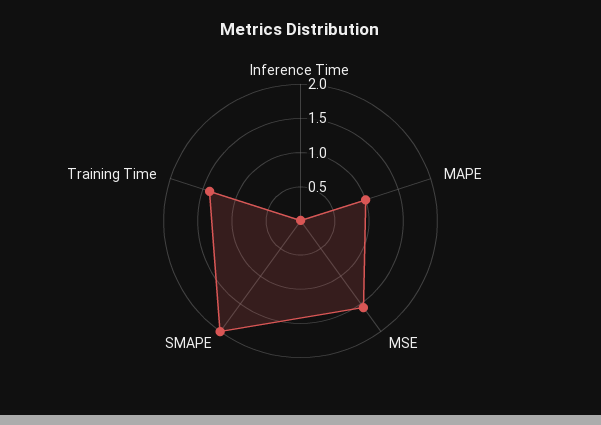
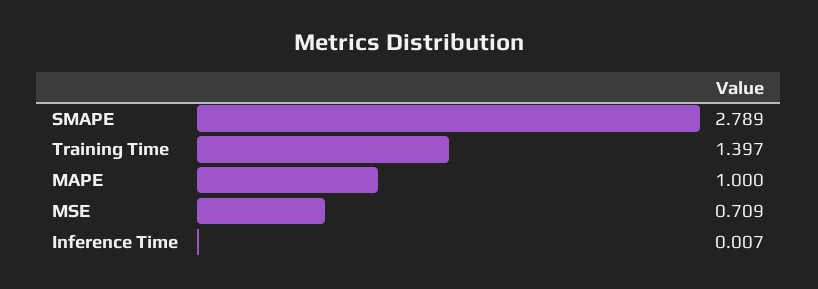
MSE: 1.5 -> 0.709
SMAPE: 2 -> 2.789

